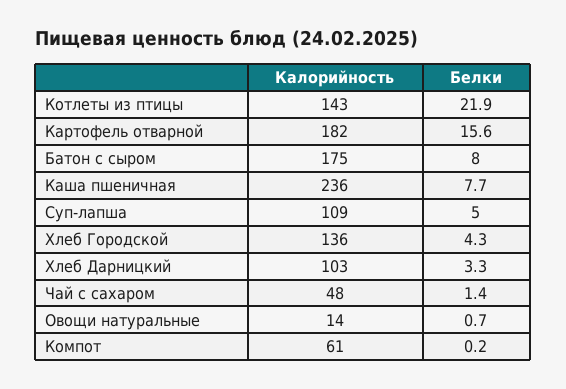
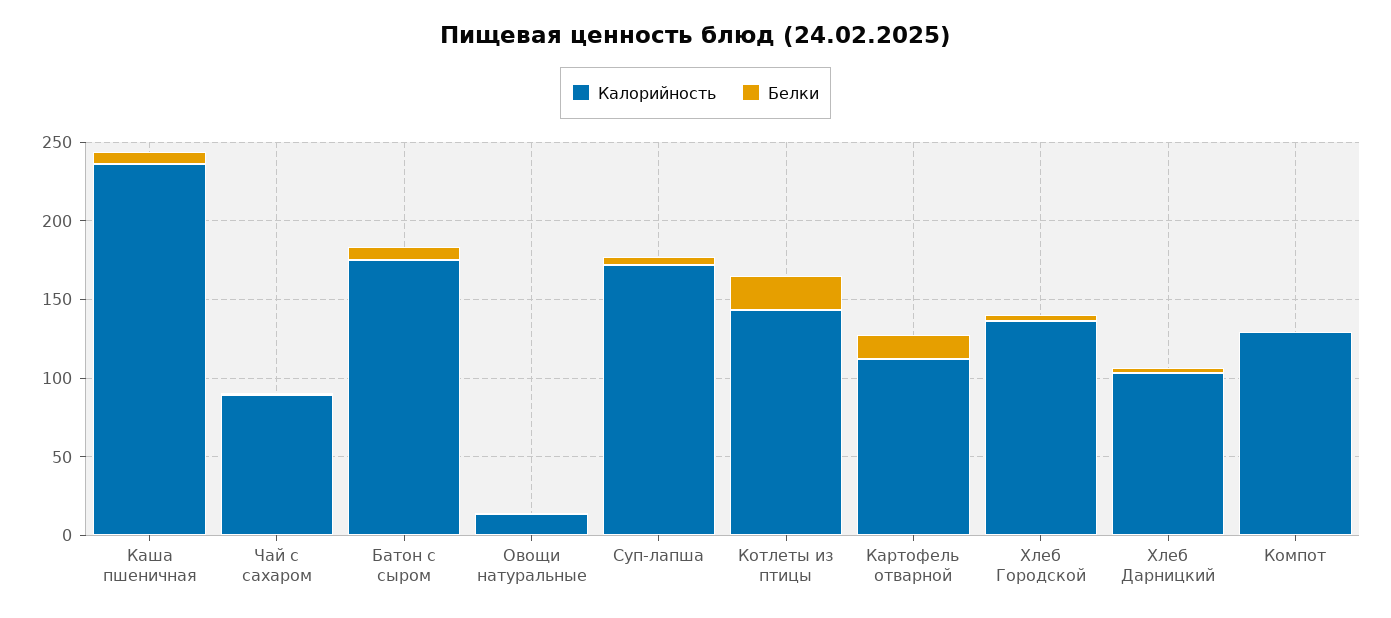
Калорийность, Картофель отварной: 182 -> 110
Калорийность, Суп-лапша: 109 -> 170
Калорийность, Чай с сахаром: 48 -> 90
Калорийность, Компот: 61 -> 130

